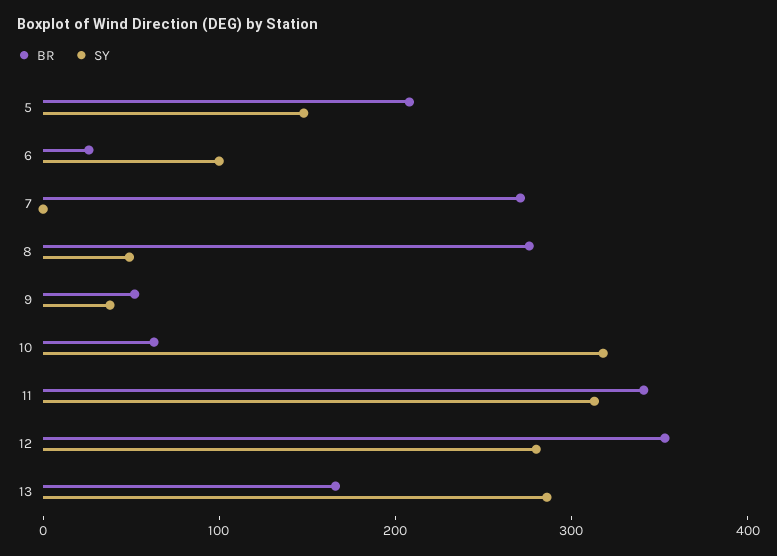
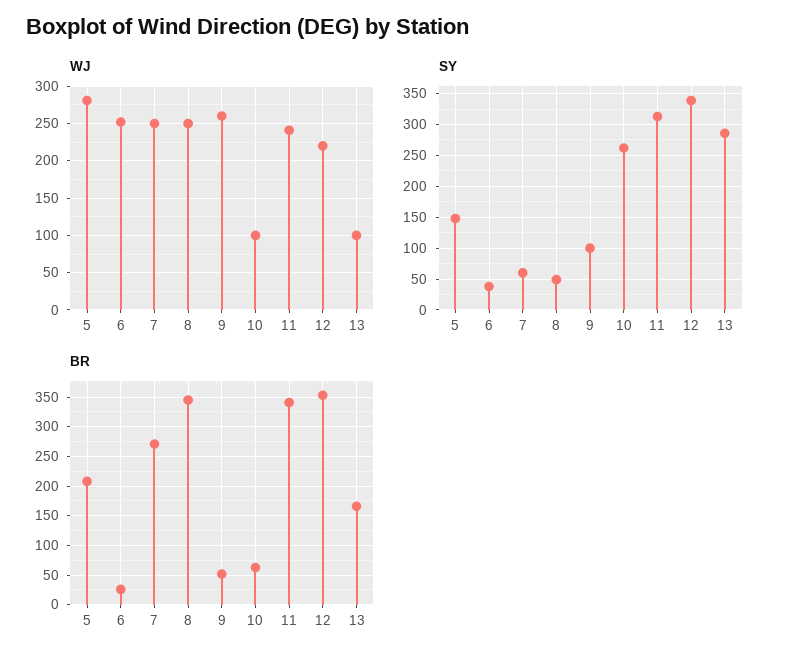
SY, 6: 100 -> 40
SY, 7: 0 -> 60
BR, 8: 280 -> 350
SY, 9: 40 -> 100
SY, 10: 320 -> 260
SY, 12: 280 -> 340
WJ, 5: none -> 280
WJ, 6: none -> 250
WJ, 7: none -> 250
WJ, 8: none -> 250
WJ, 9: none -> 260
WJ, 10: none -> 100
WJ, 11: none -> 240
WJ, 12: none -> 220
WJ, 13: none -> 100

